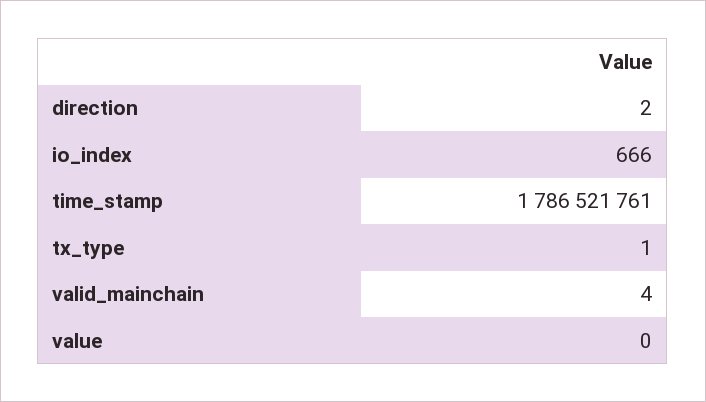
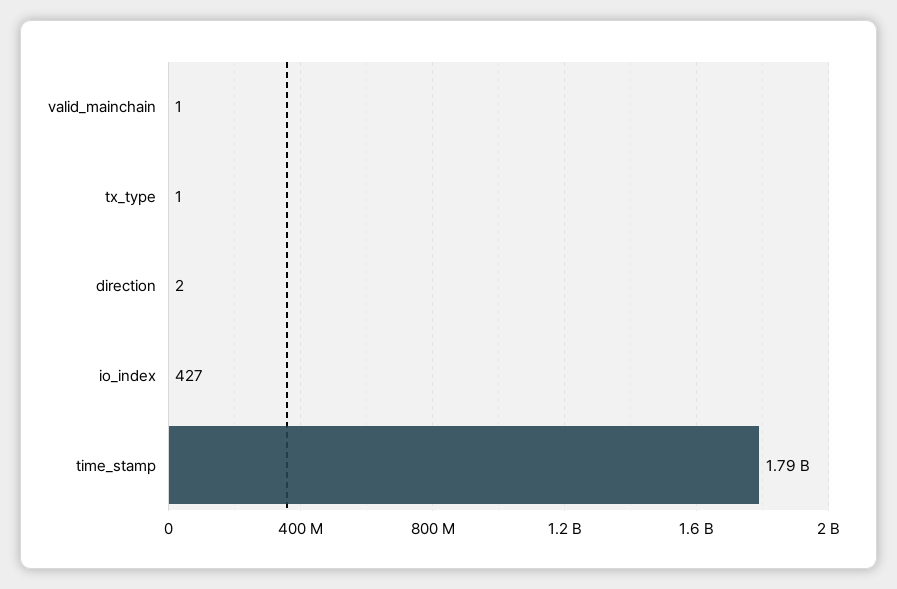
io_index: 666 -> 427
valid_mainchain: 4 -> 1
value: 0 -> none

